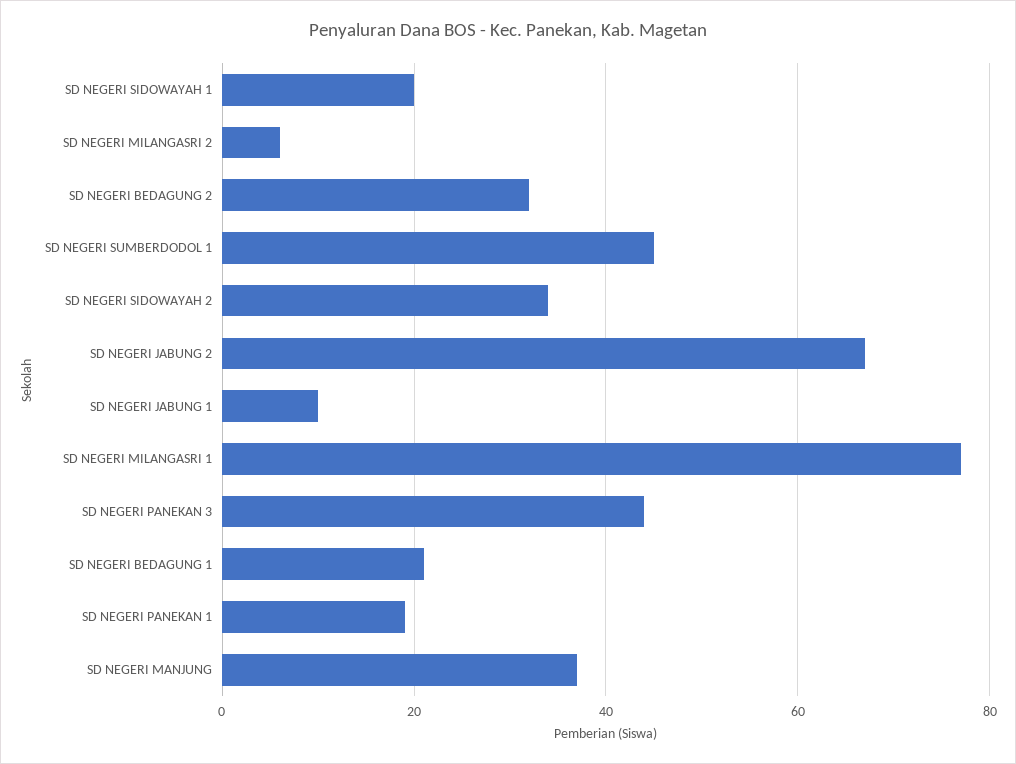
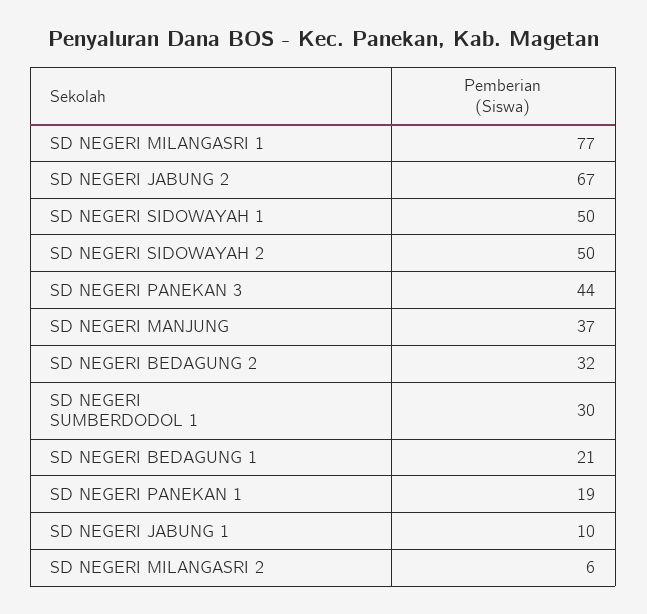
SD NEGERI SIDOWAYAH 1: 20 -> 50
SD NEGERI SUMBERDODOL 1: 45 -> 30
SD NEGERI SIDOWAYAH 2: 35 -> 50

